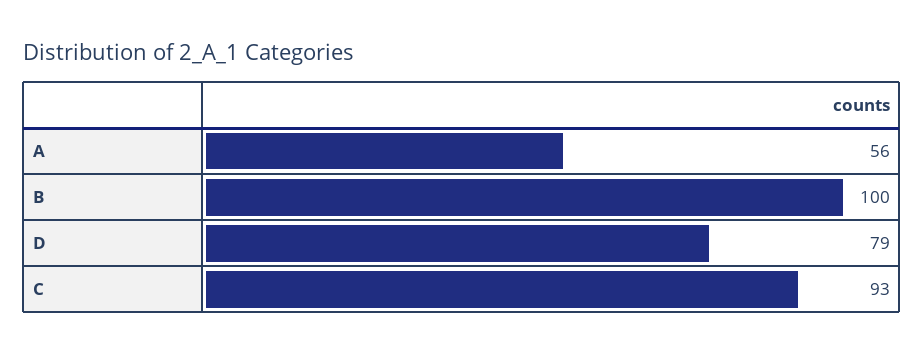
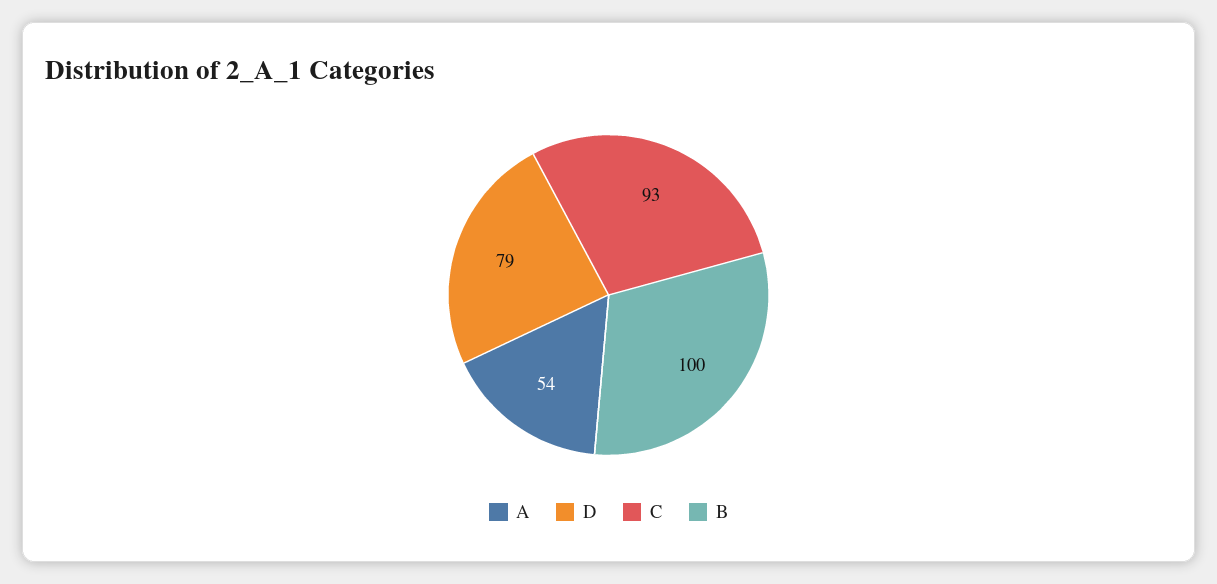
A: 56 -> 54

